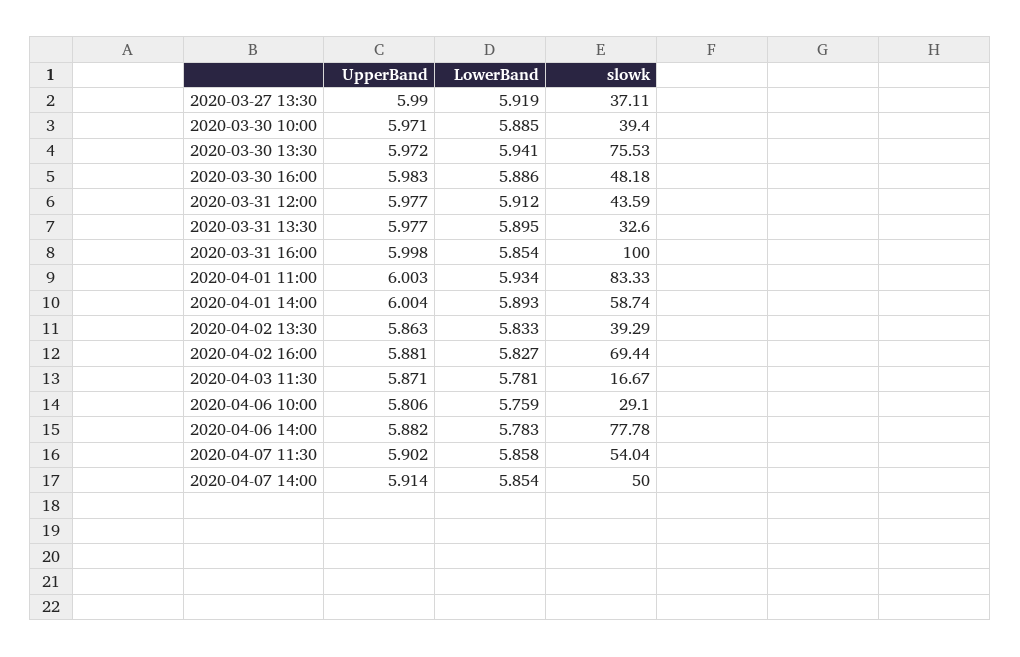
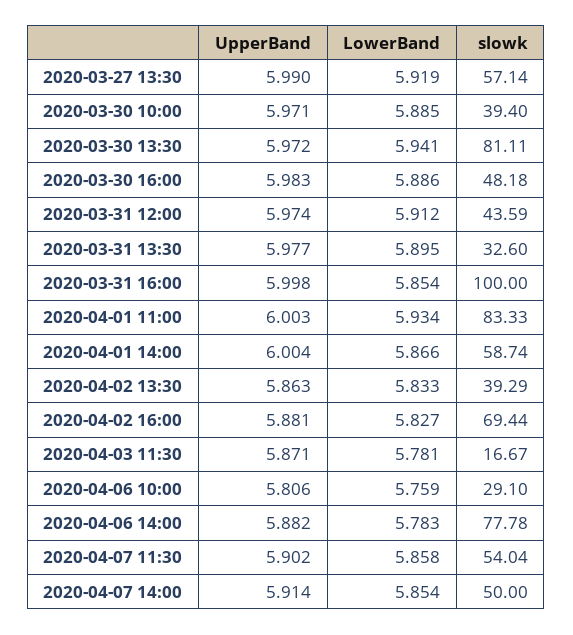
slowk, 2020-03-27 13:30: 37.11 -> 57.14
slowk, 2020-03-30 13:30: 75.53 -> 81.11
UpperBand, 2020-03-31 12:00: 5.977 -> 5.974
LowerBand, 2020-04-01 14:00: 5.893 -> 5.866

